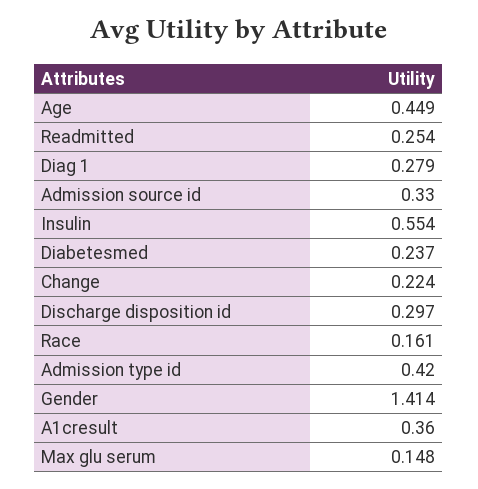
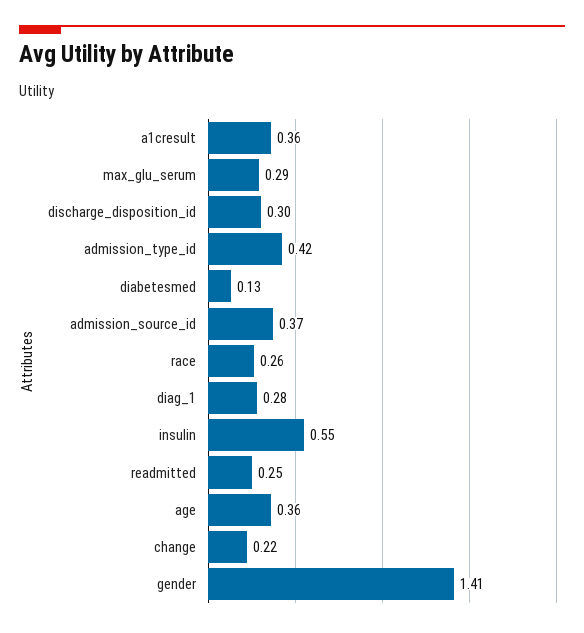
Age: 0.449 -> 0.36
Admission source id: 0.33 -> 0.37
Diabetesmed: 0.237 -> 0.13
Race: 0.161 -> 0.26
Max glu serum: 0.148 -> 0.29

